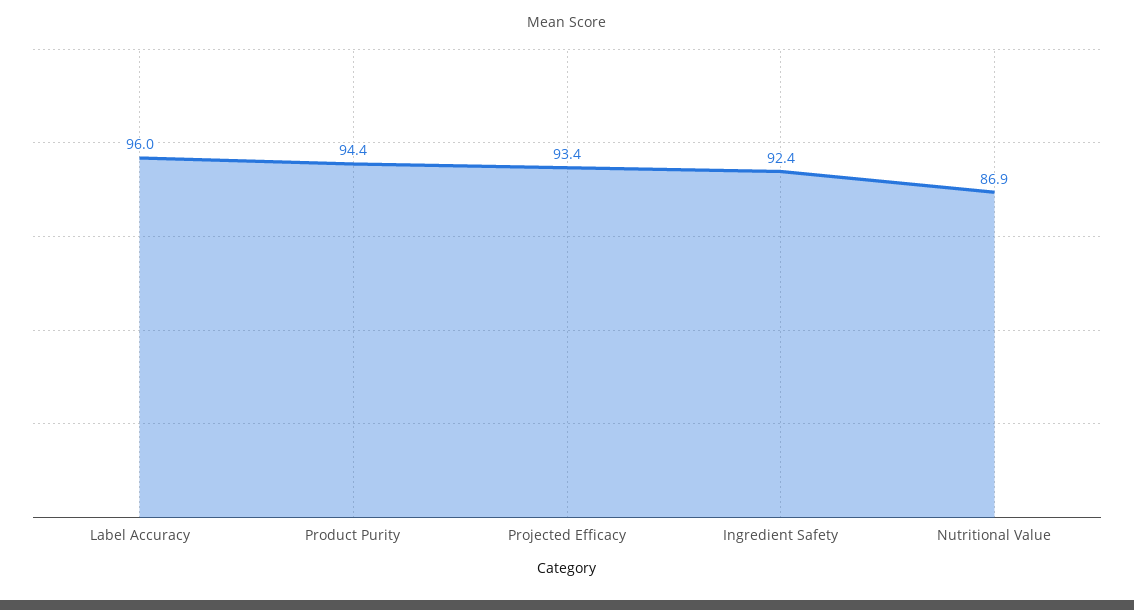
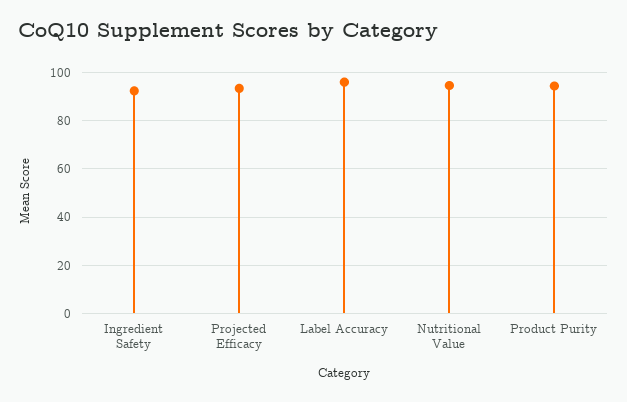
Nutritional Value: 86.9 -> 95

